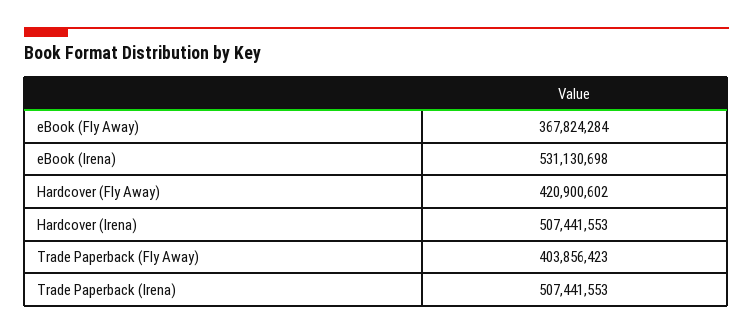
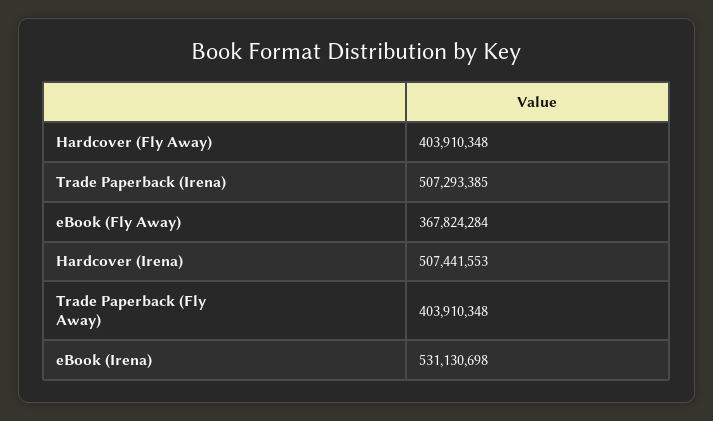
Hardcover (Fly Away): 420900602 -> 403910348
Trade Paperback (Fly Away): 403856423 -> 403910348
Trade Paperback (Irena): 507441553 -> 507293385

